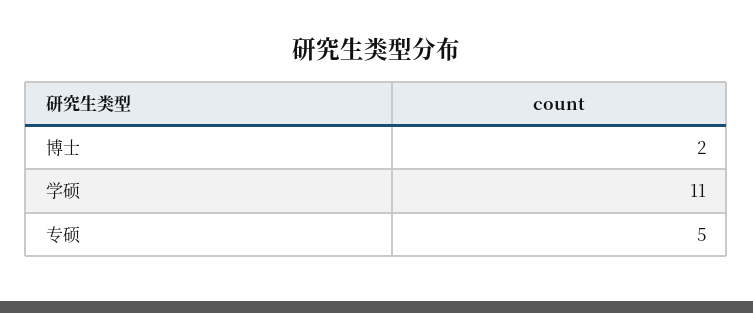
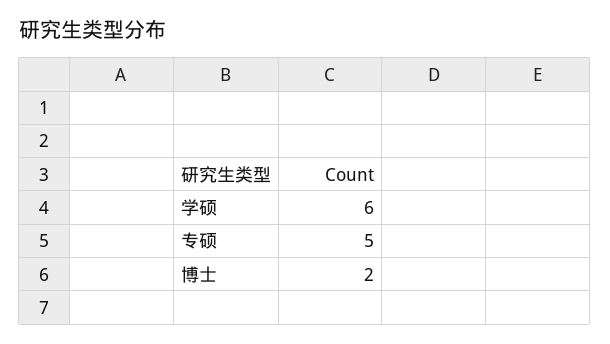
学硕: 11 -> 6

